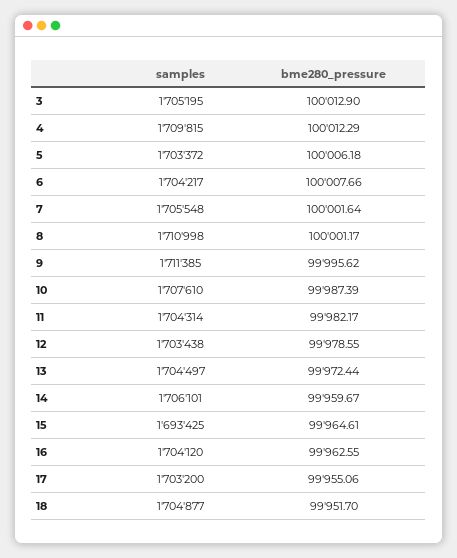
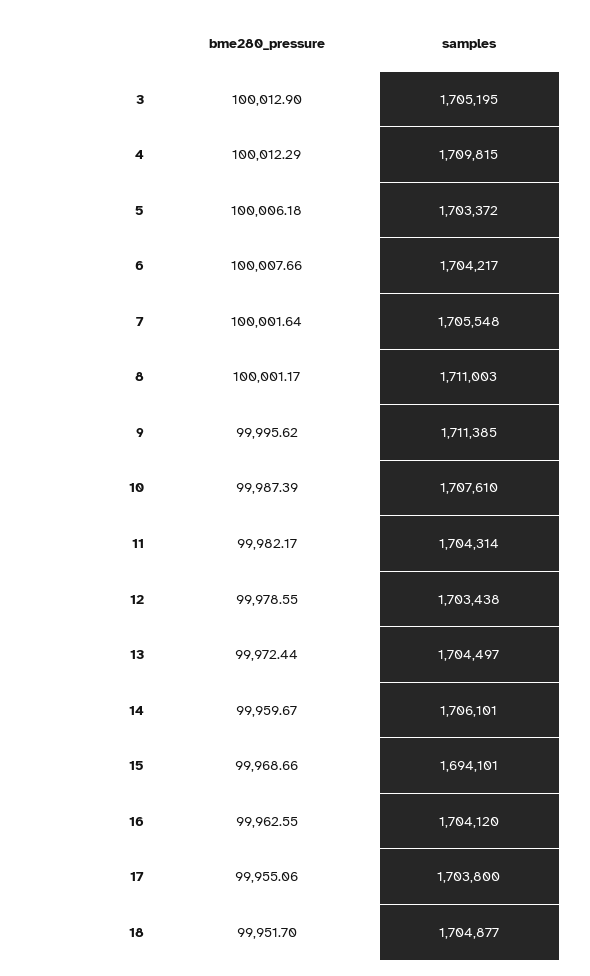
samples, 8: 1710998 -> 1711003
samples, 15: 1693425 -> 1694101
bme280_pressure, 15: 99964.61 -> 99968.66
samples, 17: 1703200 -> 1703800

